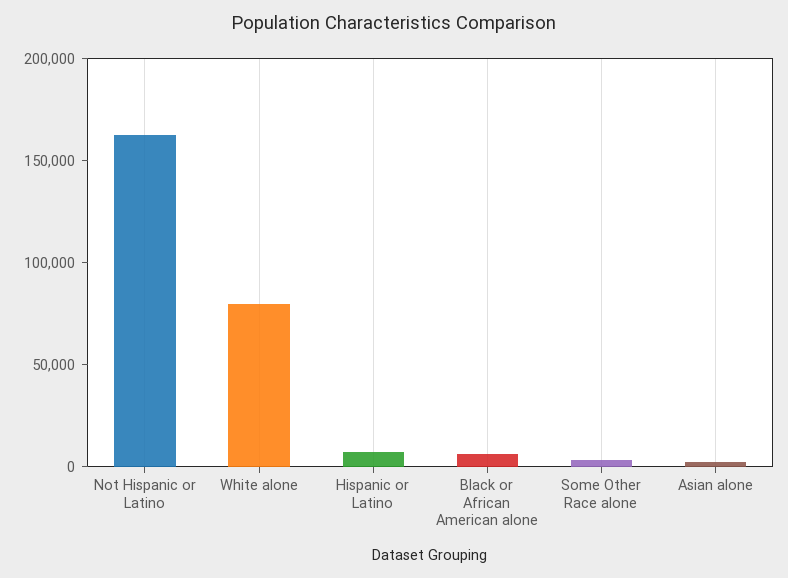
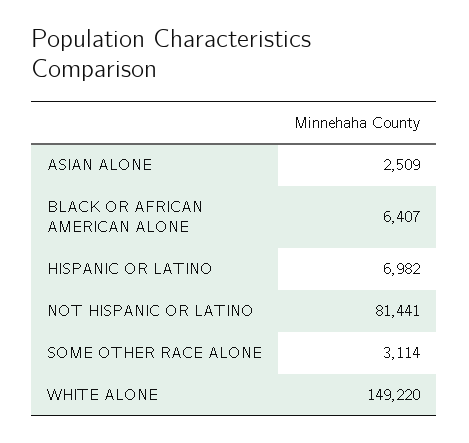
Not Hispanic or Latino: 160000 -> 81441
White alone: 80000 -> 149220

